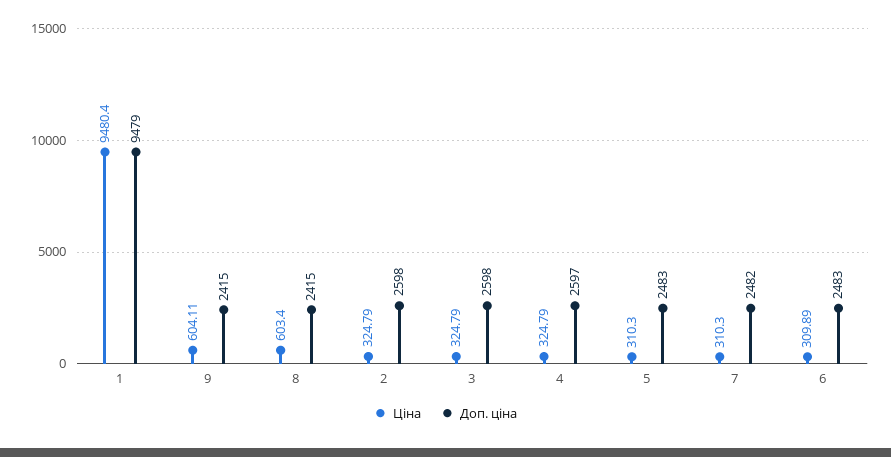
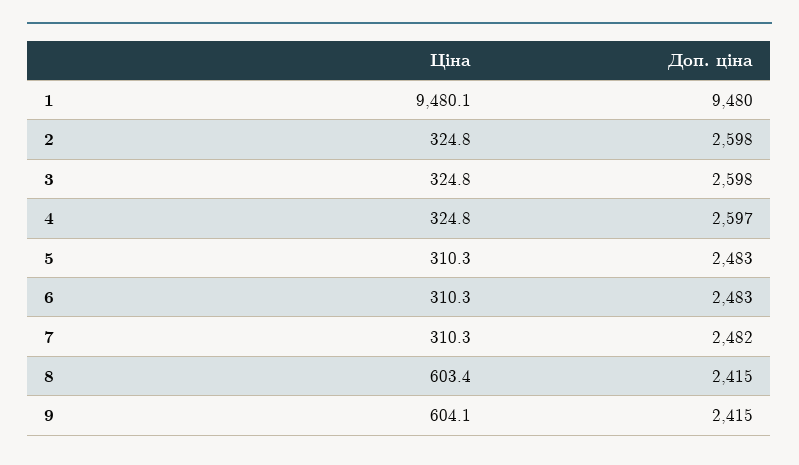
Ціна, 1: 9480.4 -> 9480.1
Доп. ціна, 1: 9479 -> 9480
Ціна, 6: 309.89 -> 310.3

